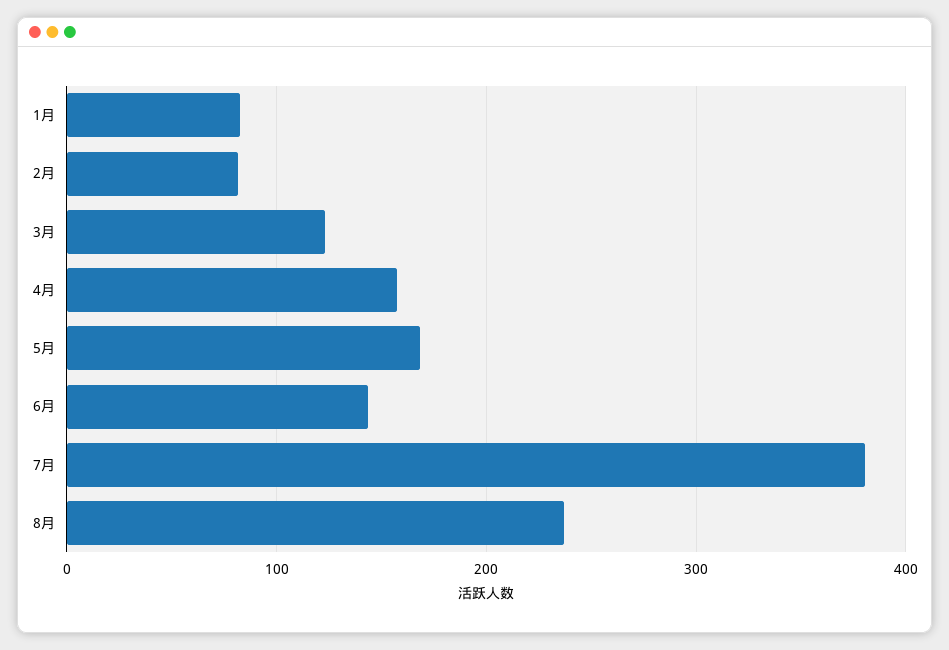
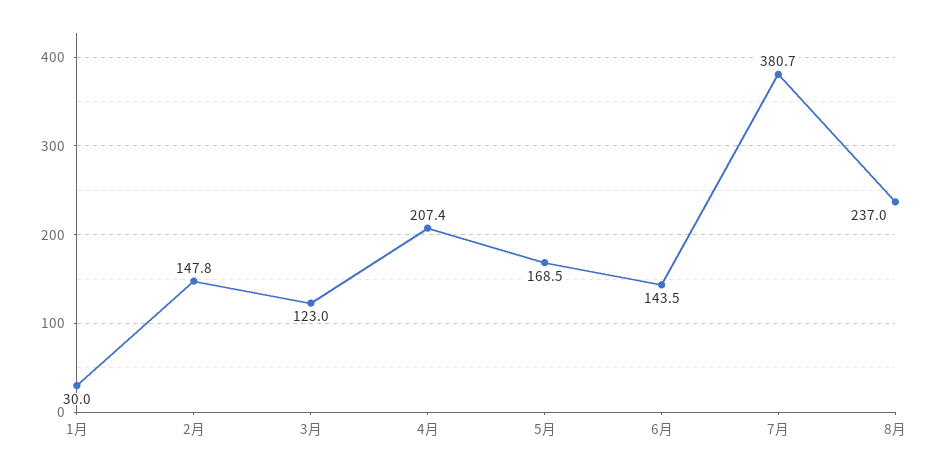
1月: 80 -> 30
2月: 80 -> 147.8
4月: 160 -> 207.4

